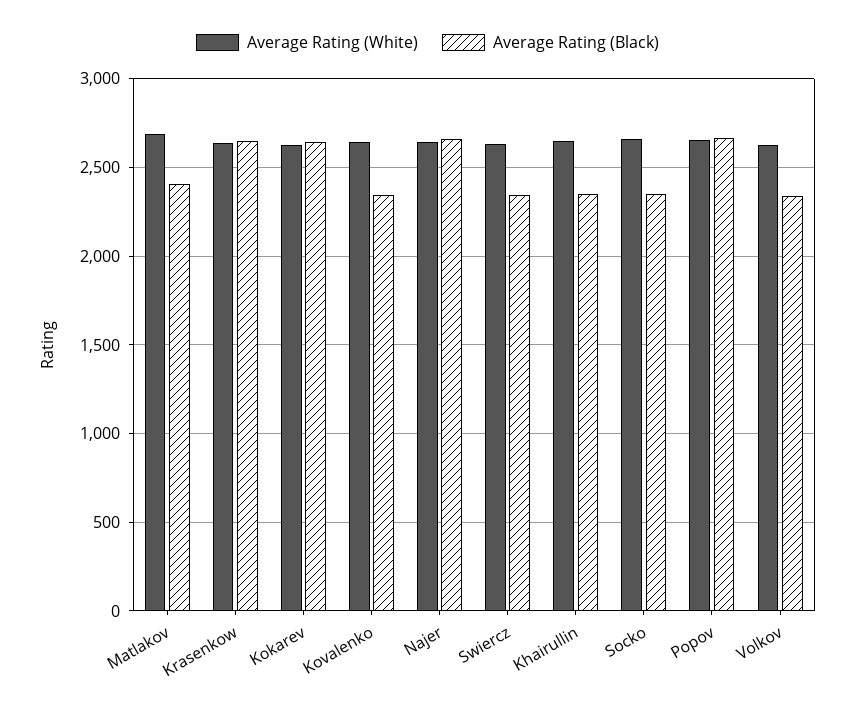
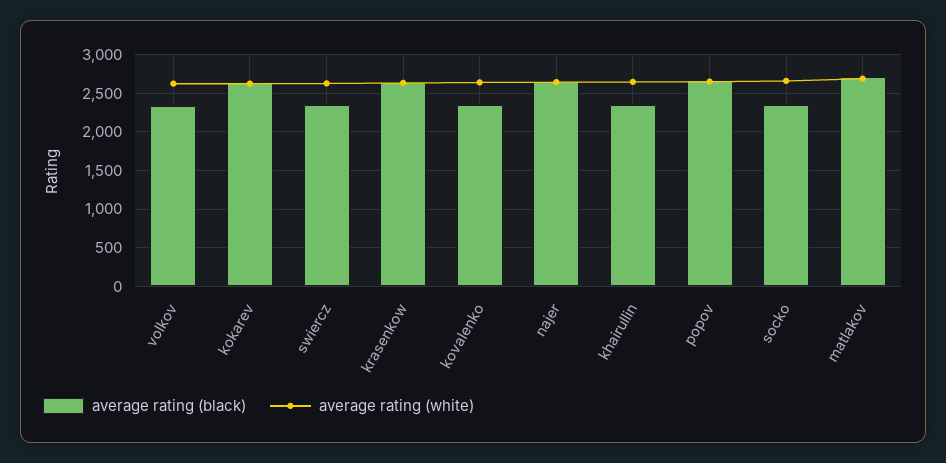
Average Rating (Black), Matlakov: 2400 -> 2700

